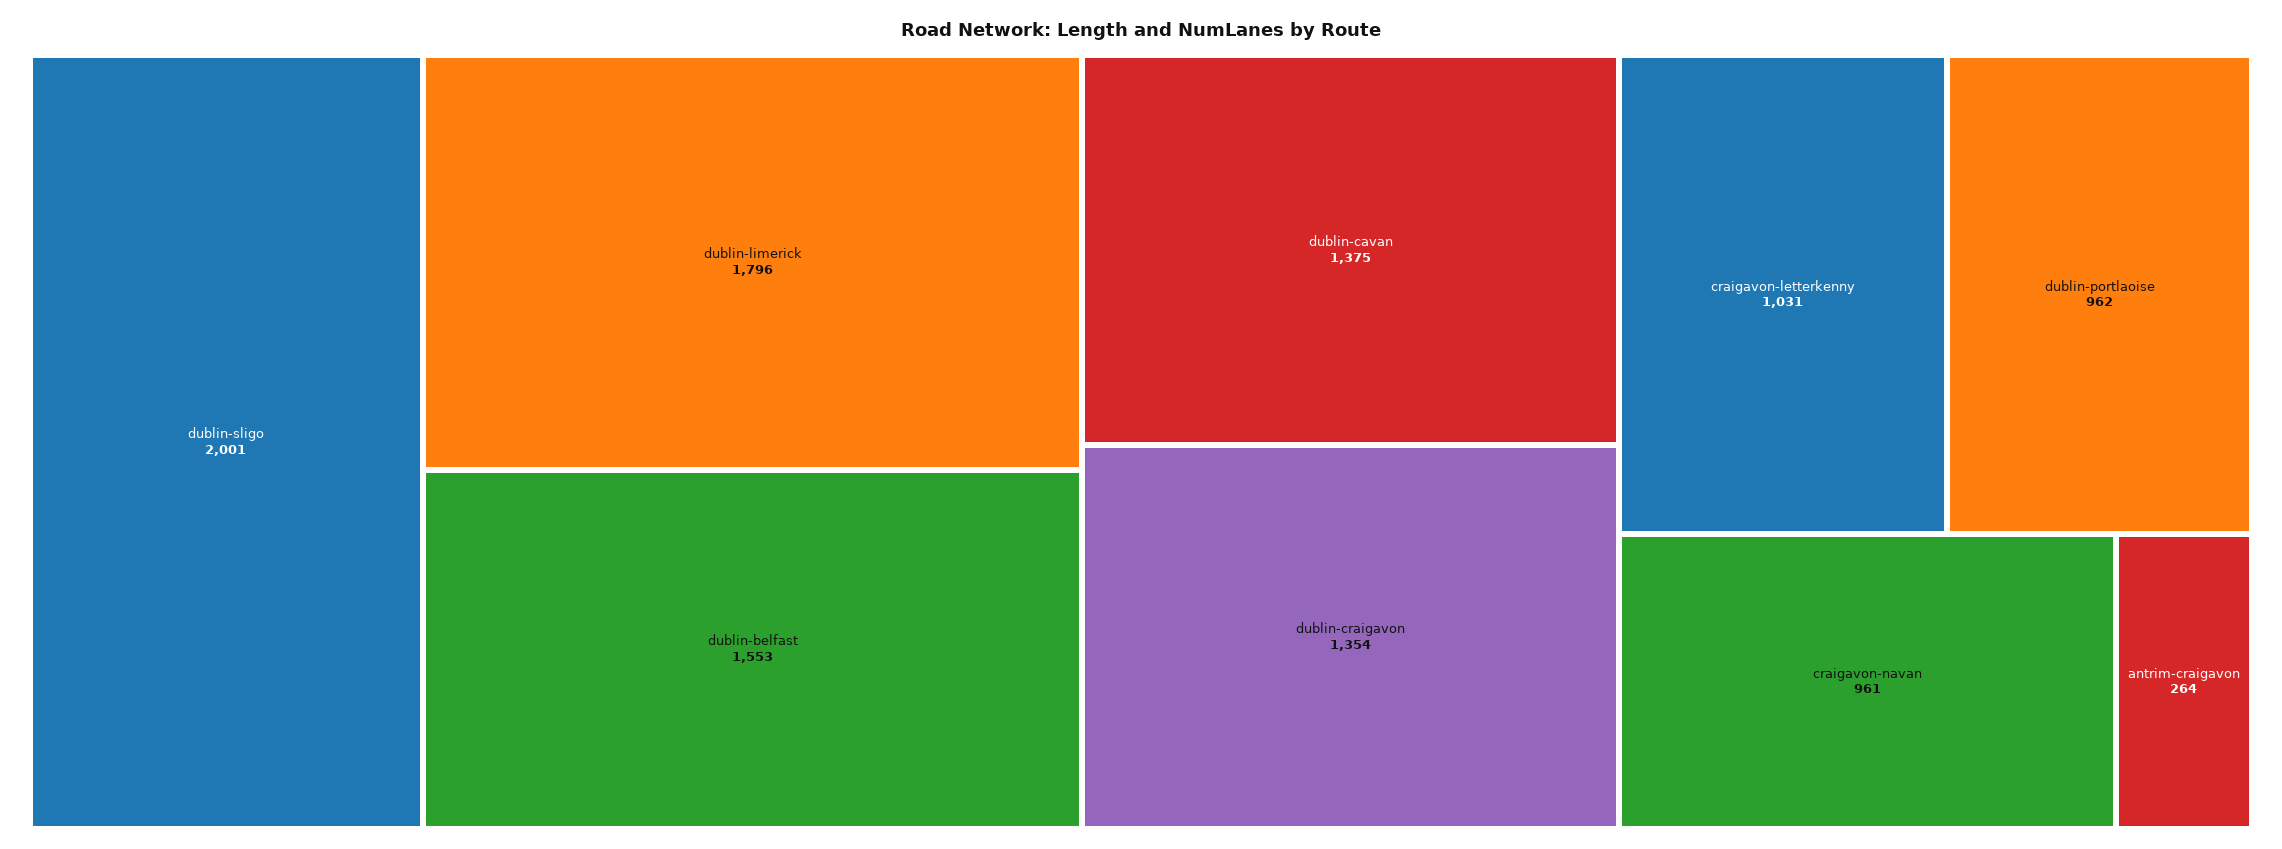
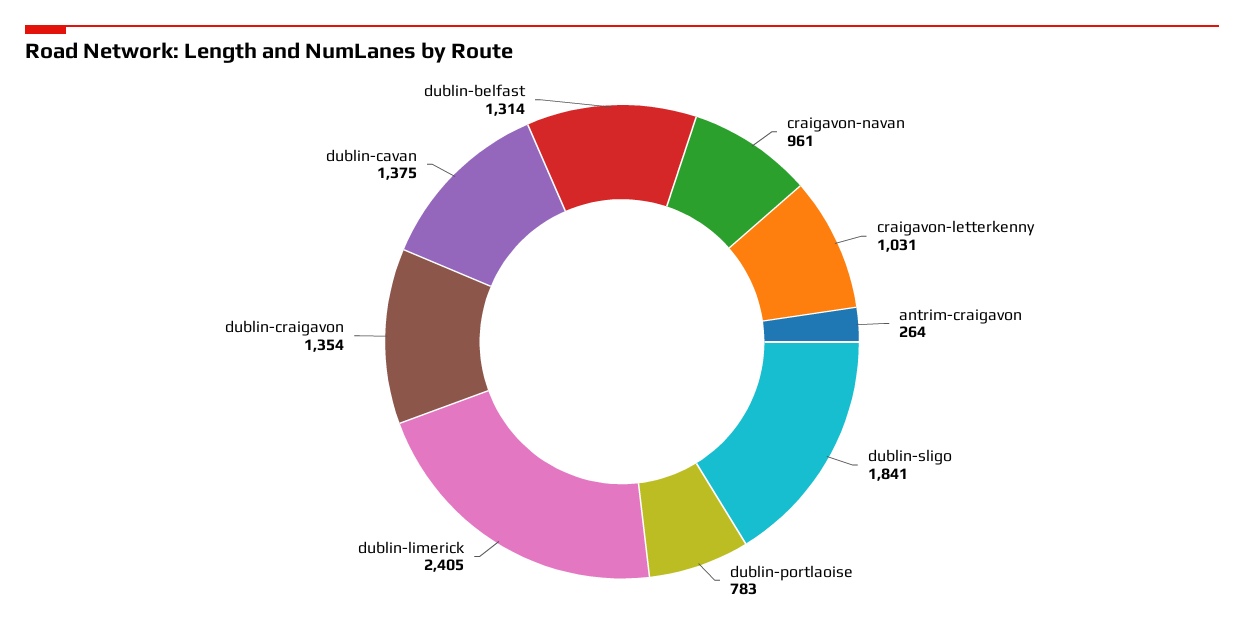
dublin-sligo: 2001 -> 1841
dublin-limerick: 1796 -> 2405
dublin-belfast: 1553 -> 1314
dublin-portlaoise: 962 -> 783

